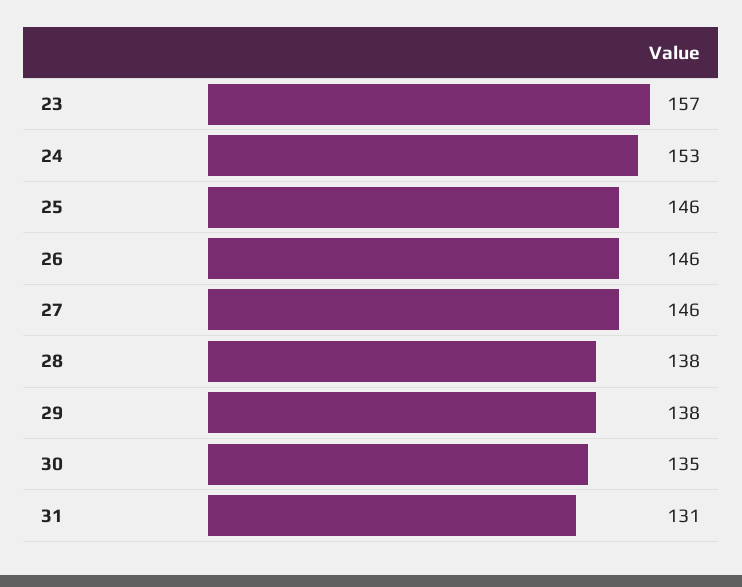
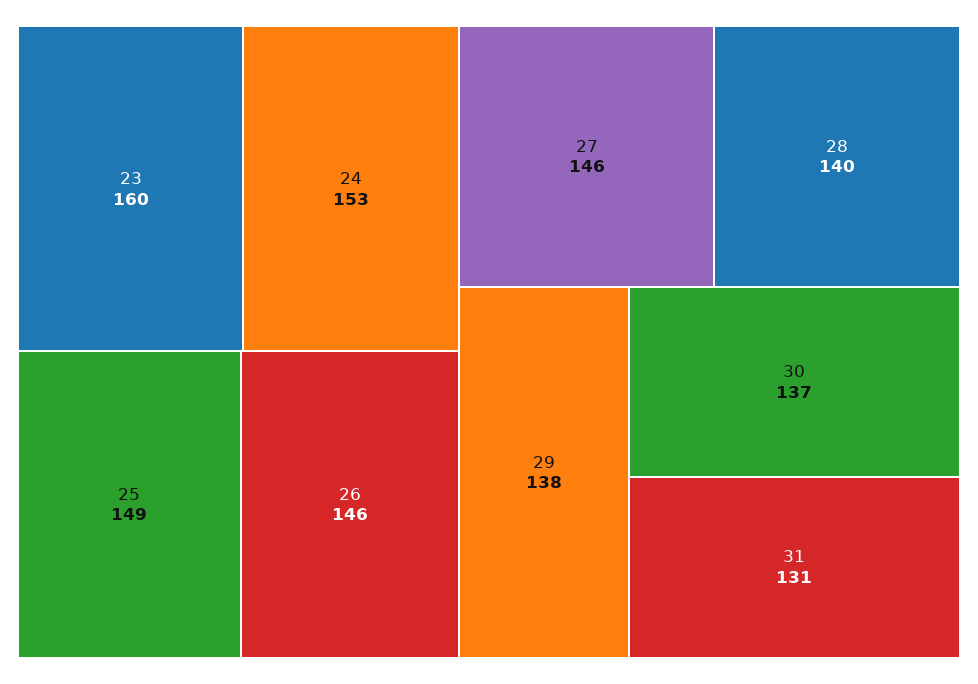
23: 157 -> 160
25: 146 -> 149
28: 138 -> 140
30: 135 -> 137

